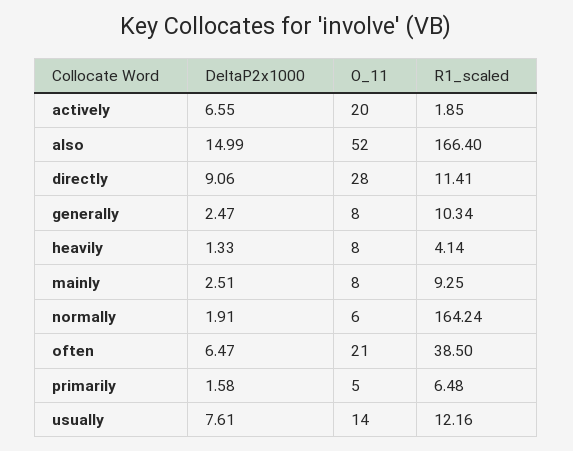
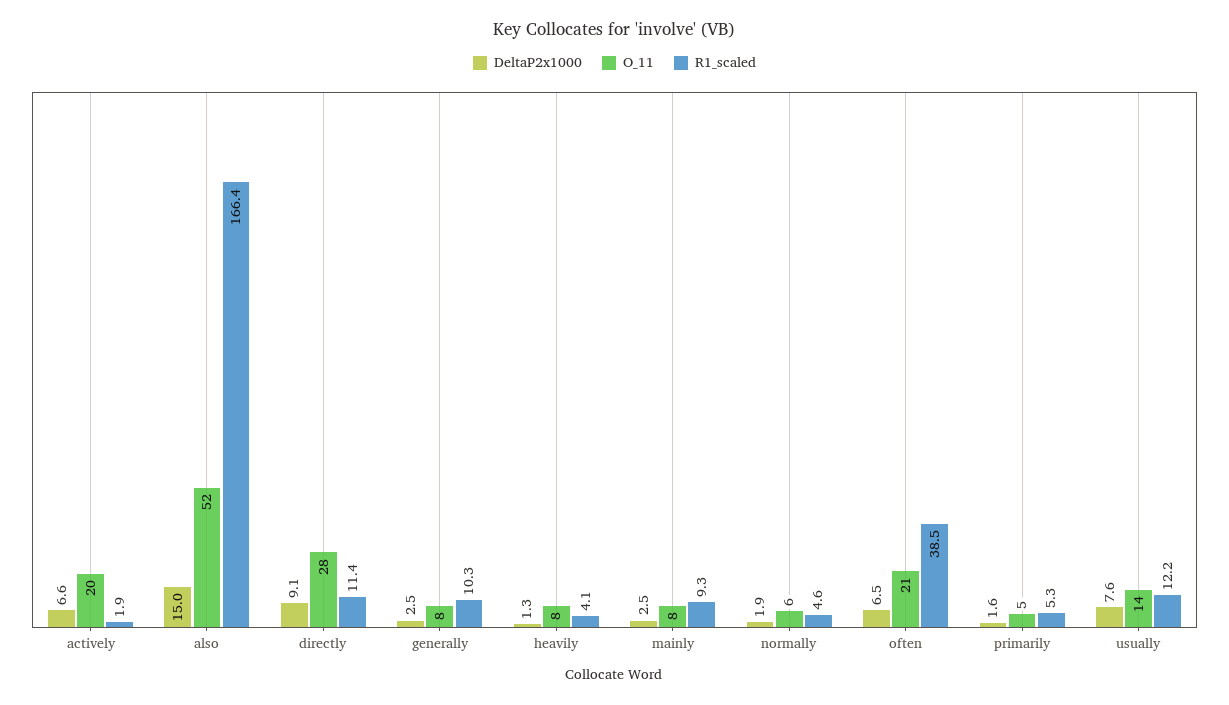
R1_scaled, normally: 164.24 -> 4.6
R1_scaled, primarily: 6.48 -> 5.3

